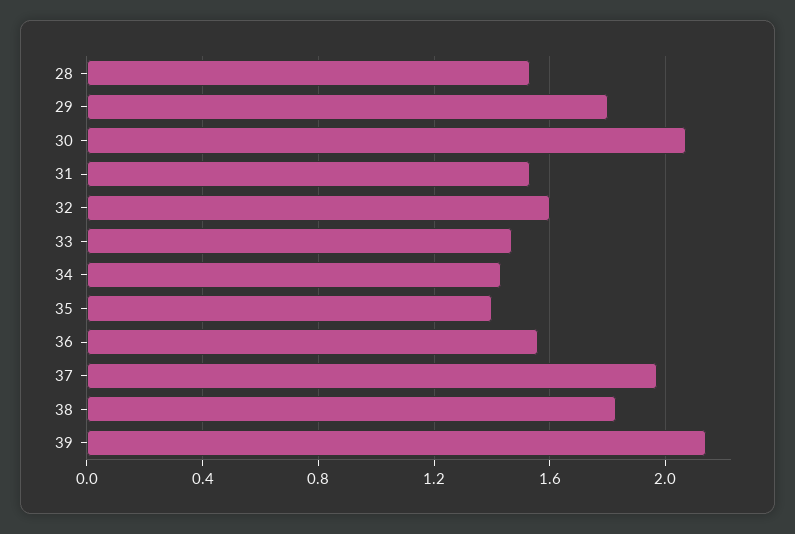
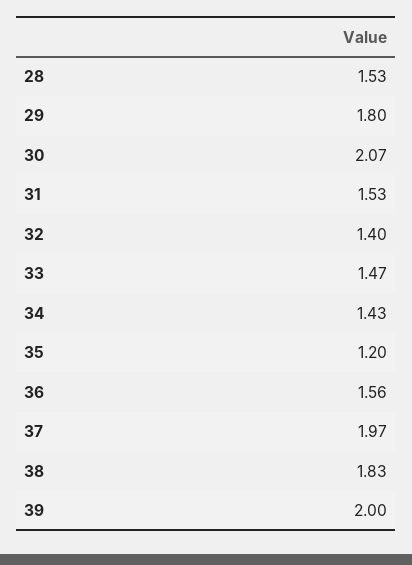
32: 1.6 -> 1.4
35: 1.4 -> 1.2
39: 2.15 -> 2

